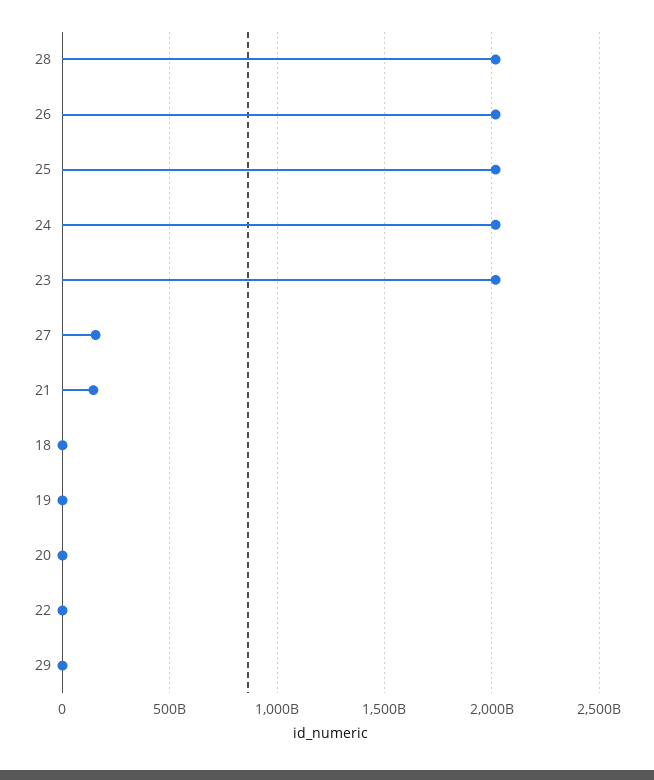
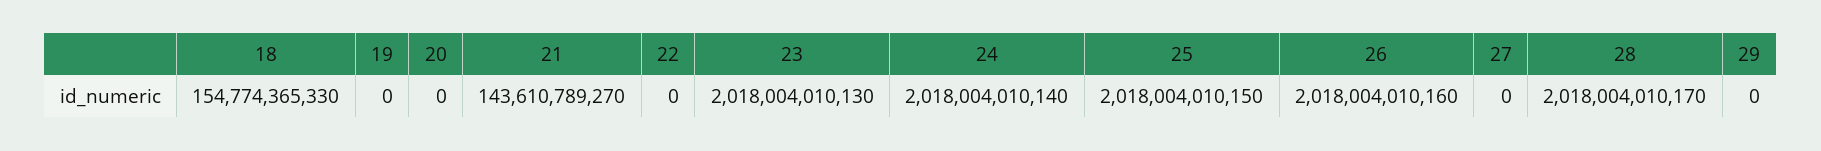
27: 150000000000 -> 0
18: 0 -> 154774365330

